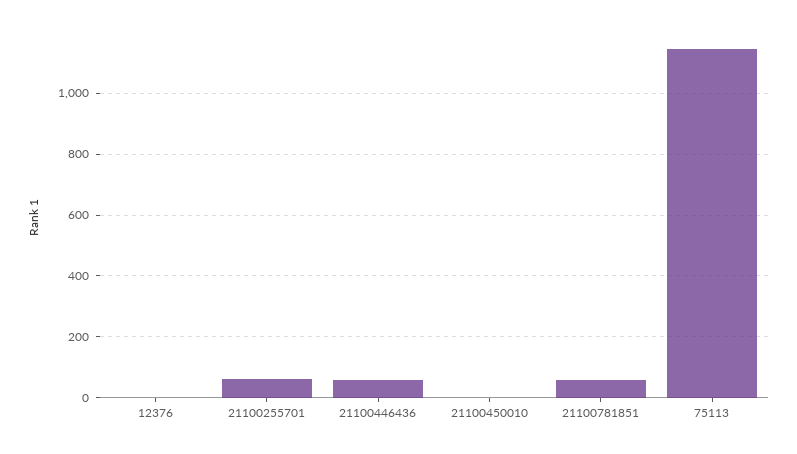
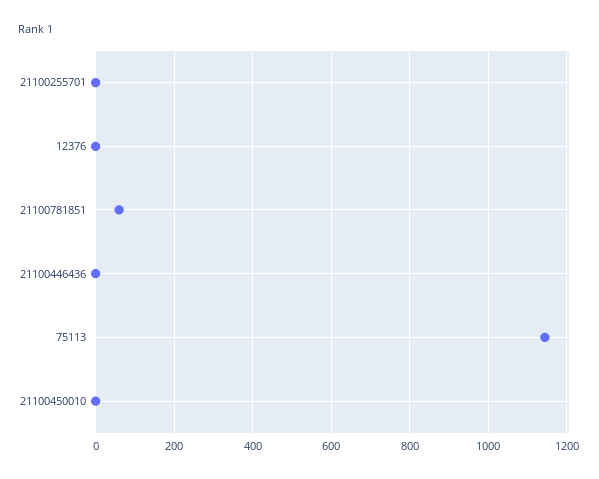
21100255701: 60 -> 0
21100446436: 60 -> 0

